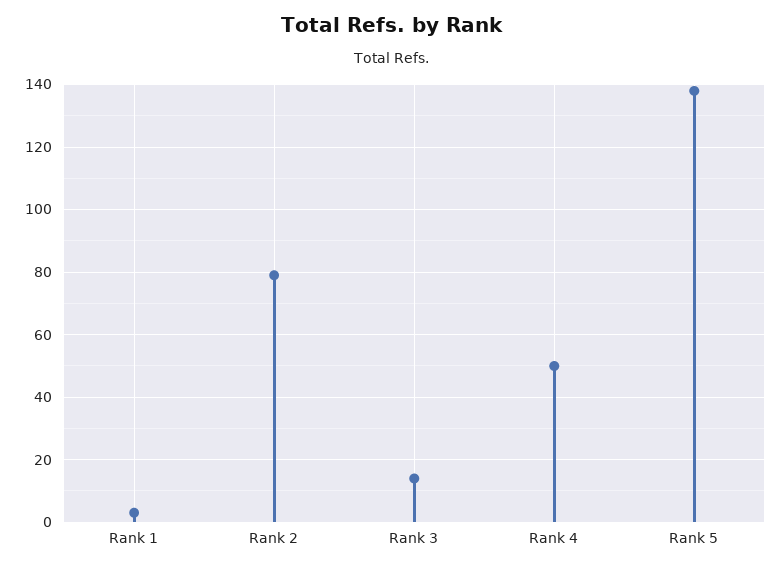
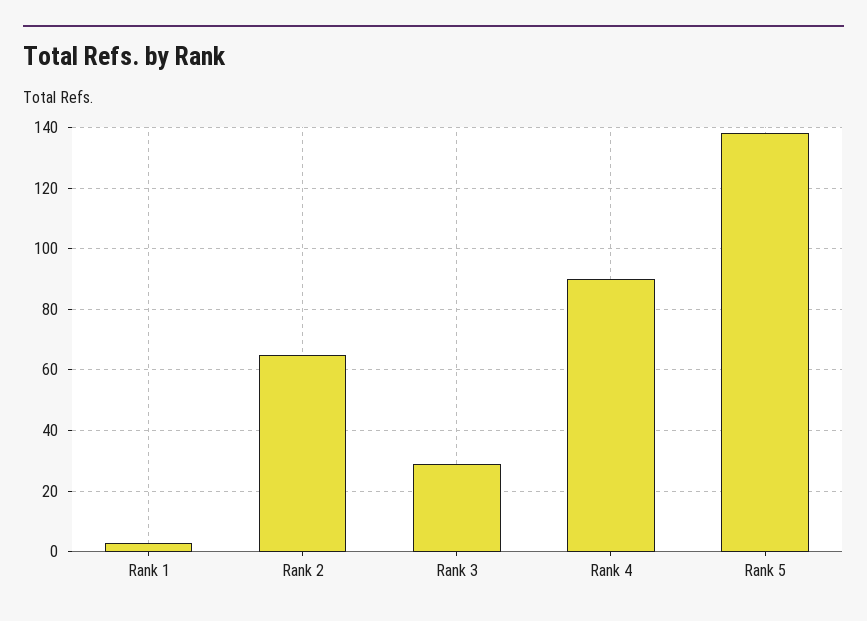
Rank 2: 80 -> 65
Rank 3: 15 -> 30
Rank 4: 50 -> 90

